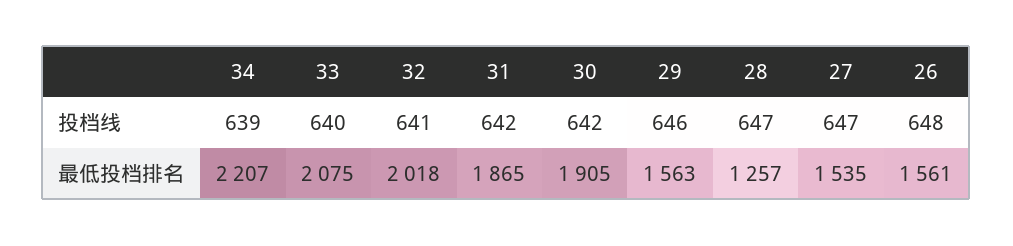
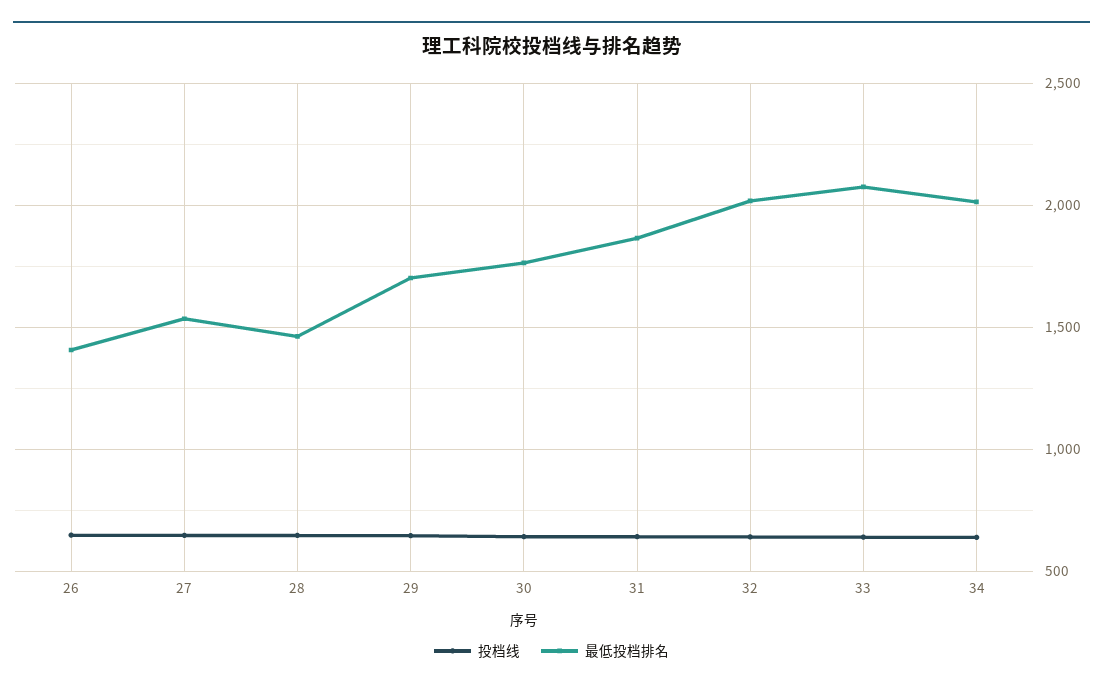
最低投档排名, 34: 2207 -> 2000
最低投档排名, 30: 1905 -> 1750
最低投档排名, 29: 1563 -> 1700
最低投档排名, 28: 1257 -> 1450
最低投档排名, 26: 1561 -> 1400

